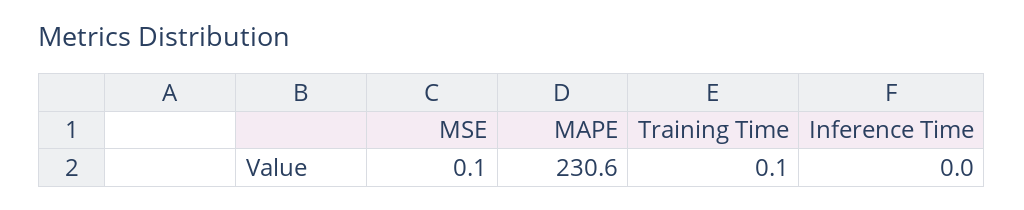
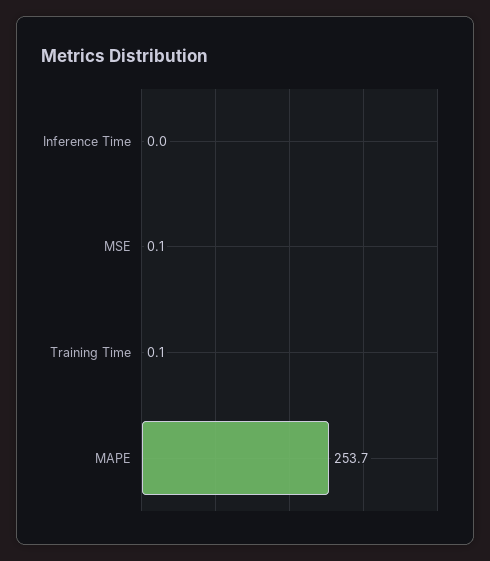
MAPE: 230.6 -> 253.7

